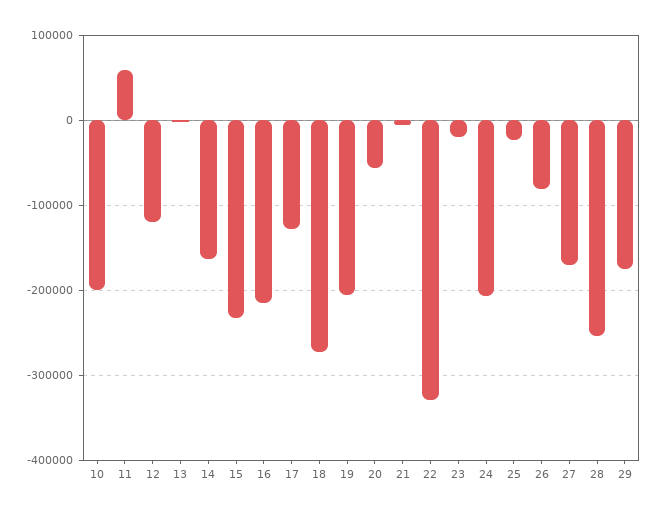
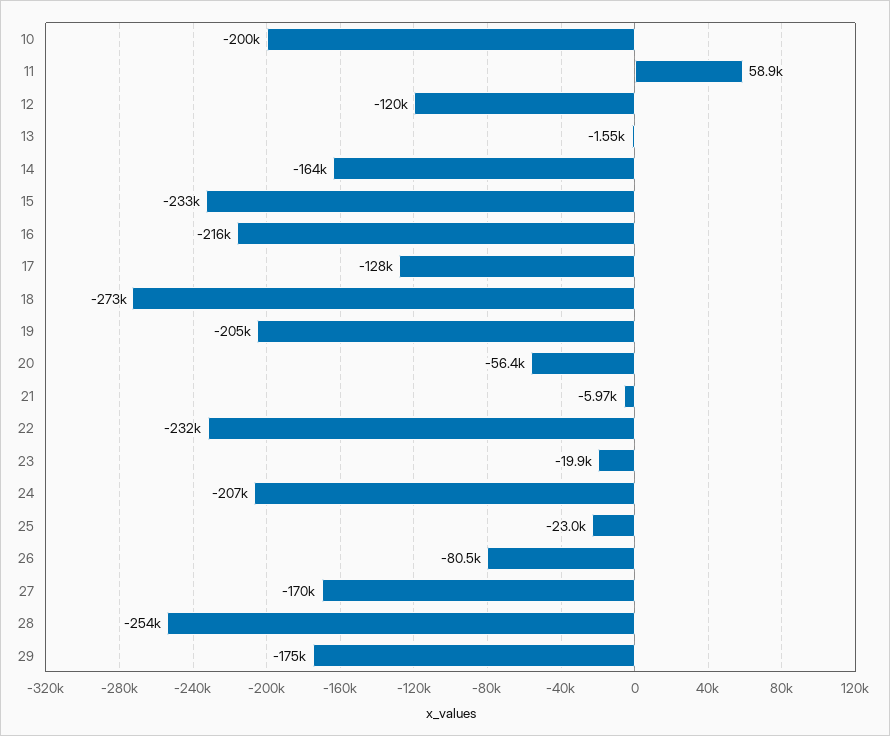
22: -330000 -> -232000

